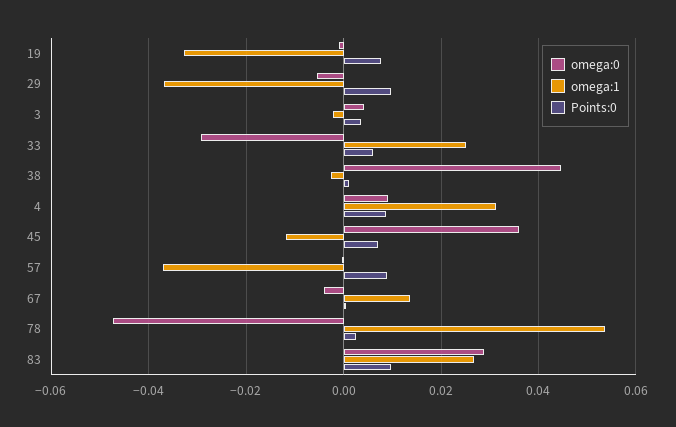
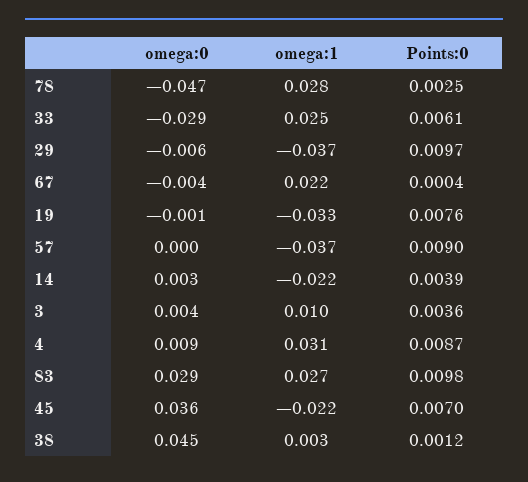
omega:1, 3: -0.002 -> 0.01
omega:1, 38: -0.002 -> 0.003
omega:1, 45: -0.012 -> -0.022
omega:1, 67: 0.014 -> 0.022
omega:1, 78: 0.054 -> 0.028
omega:0, 14: none -> 0.003
omega:1, 14: none -> -0.022
Points:0, 14: none -> 0.0039

